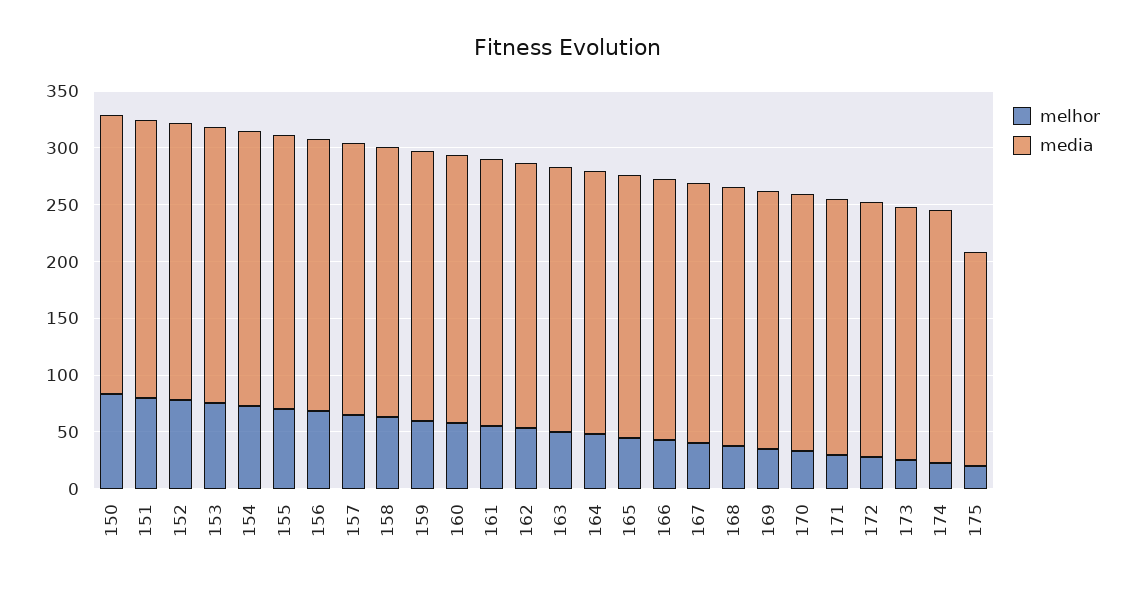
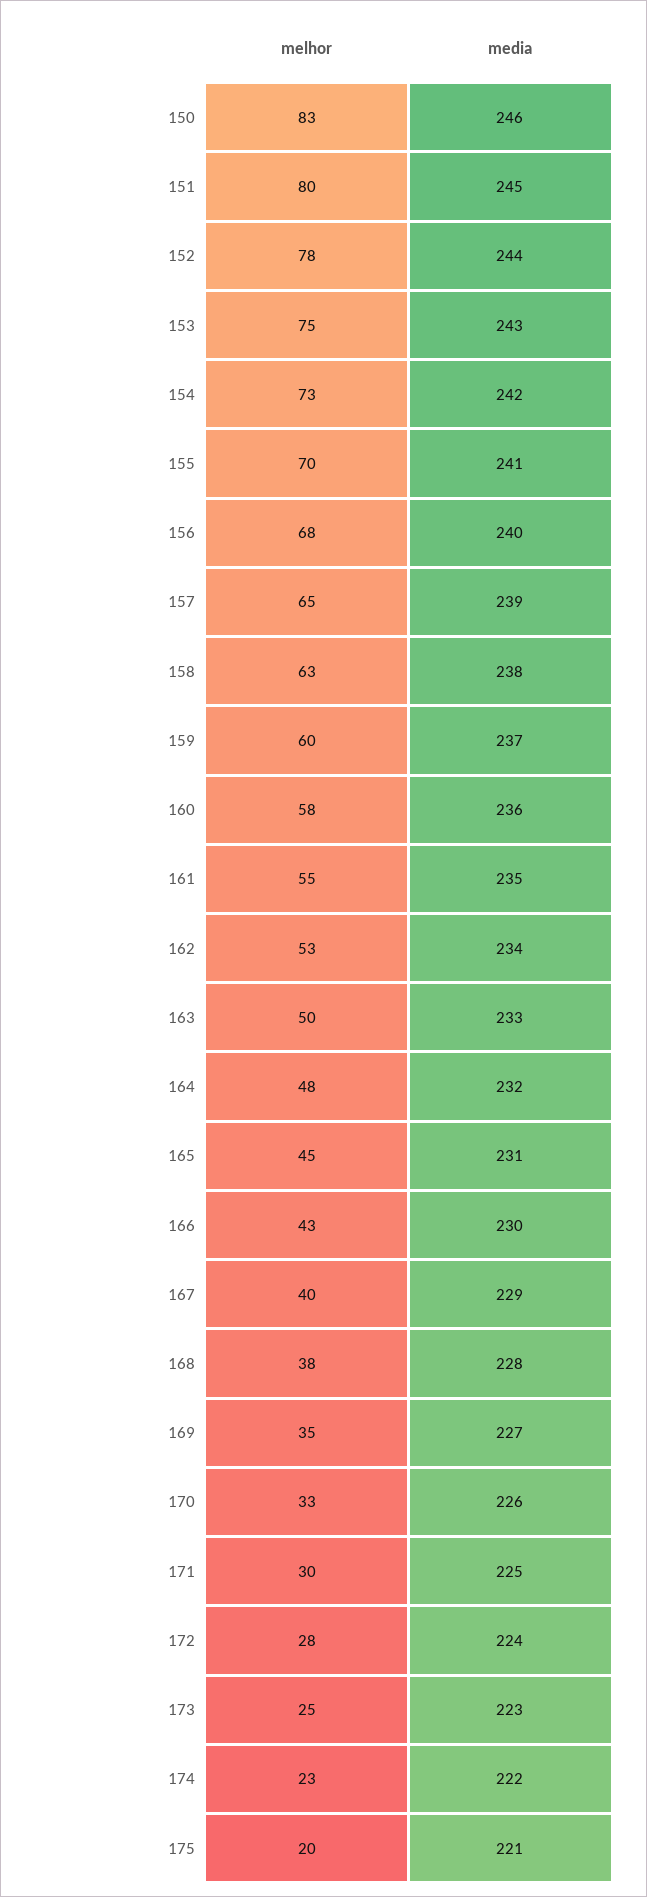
media, 175: 190 -> 221

